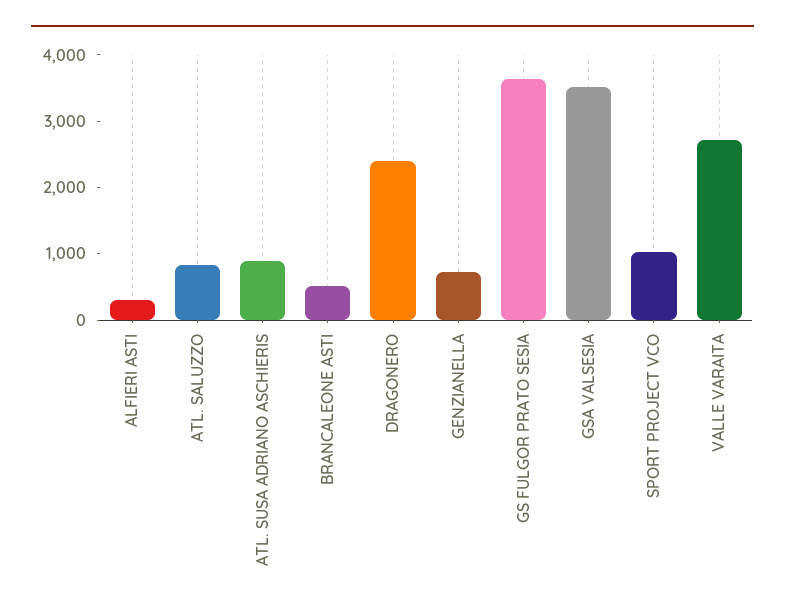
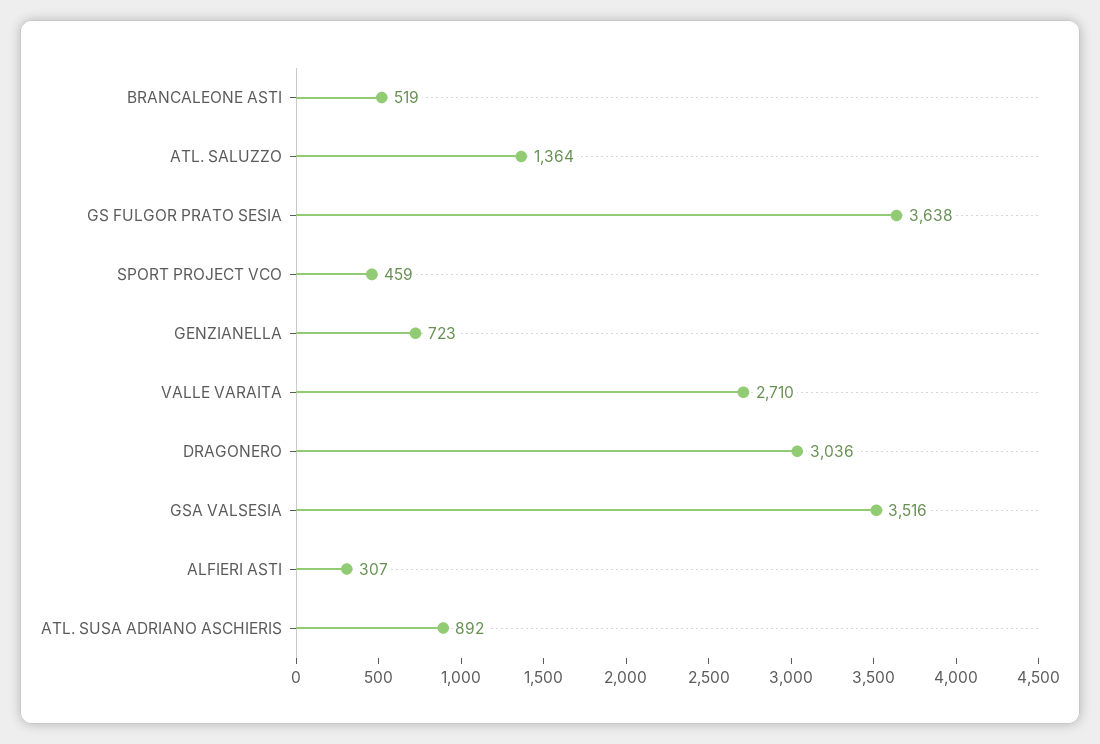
ATL. SALUZZO: 800 -> 1364
DRAGONERO: 2400 -> 3036
SPORT PROJECT VCO: 1000 -> 459

